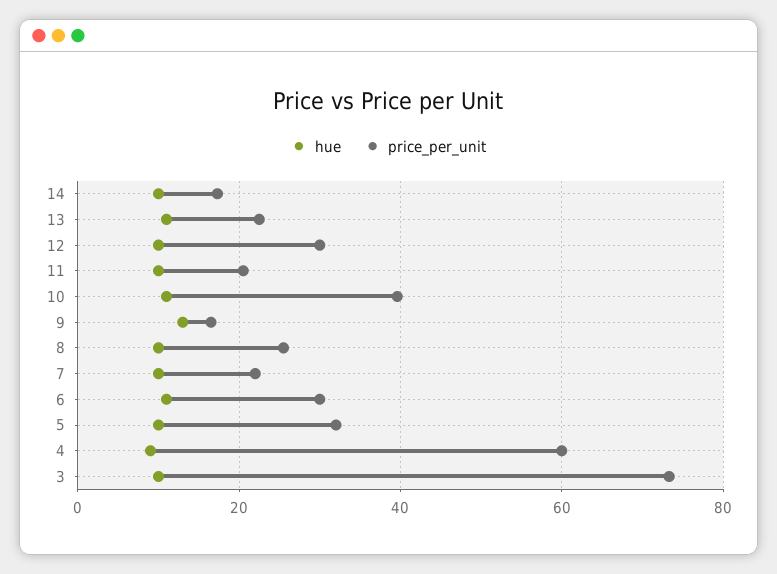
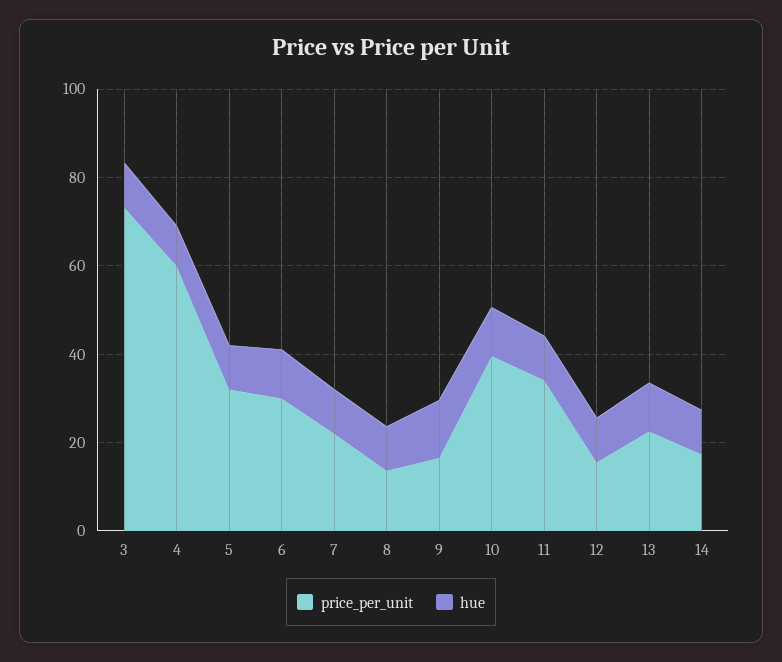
price_per_unit, 12: 30 -> 15
price_per_unit, 11: 20 -> 35
price_per_unit, 8: 26 -> 15

